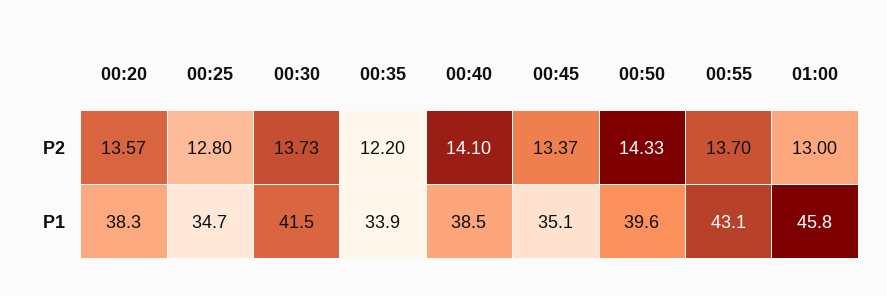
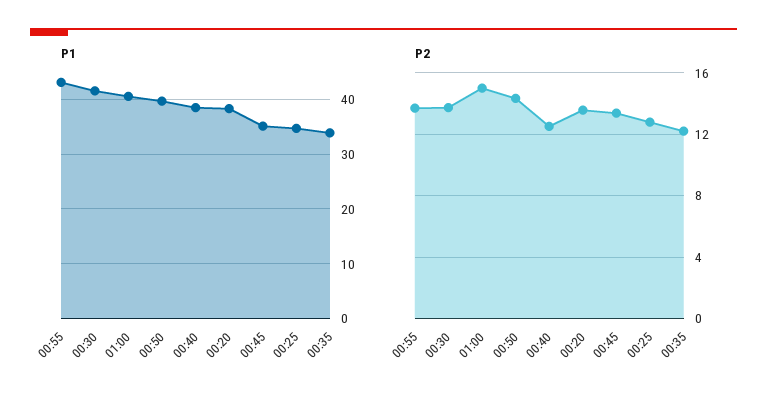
P2, 00:40: 14.1 -> 12.5
P2, 01:00: 13 -> 15
P1, 01:00: 45.8 -> 40

